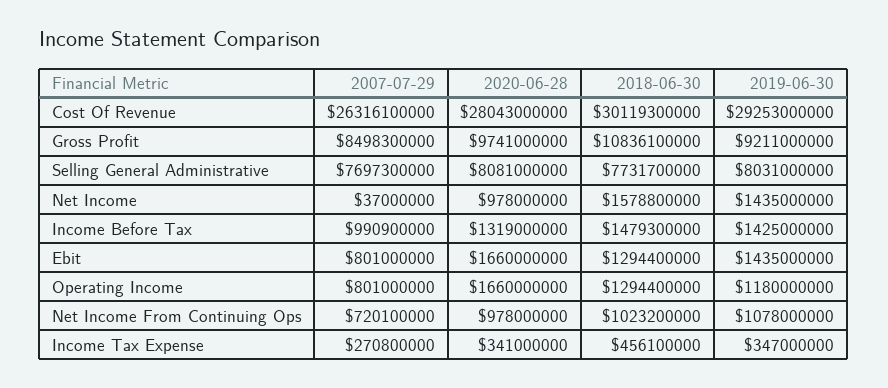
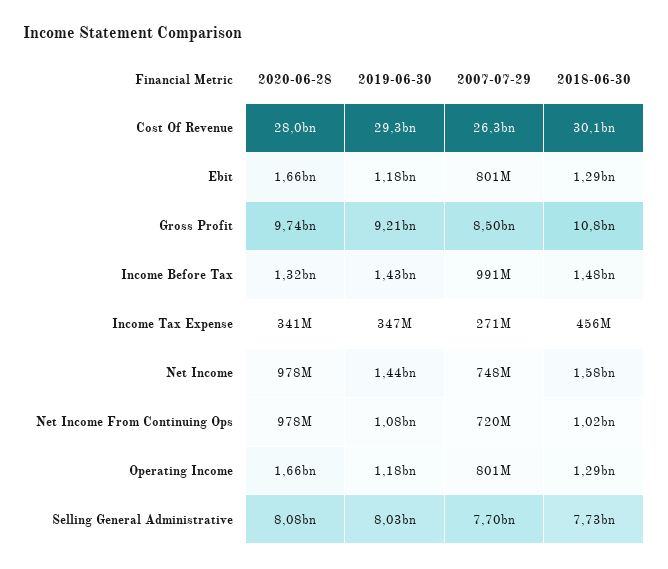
2007-07-29, Net Income: 37000000 -> 748000000
2019-06-30, Ebit: 1435000000 -> 1180000000

